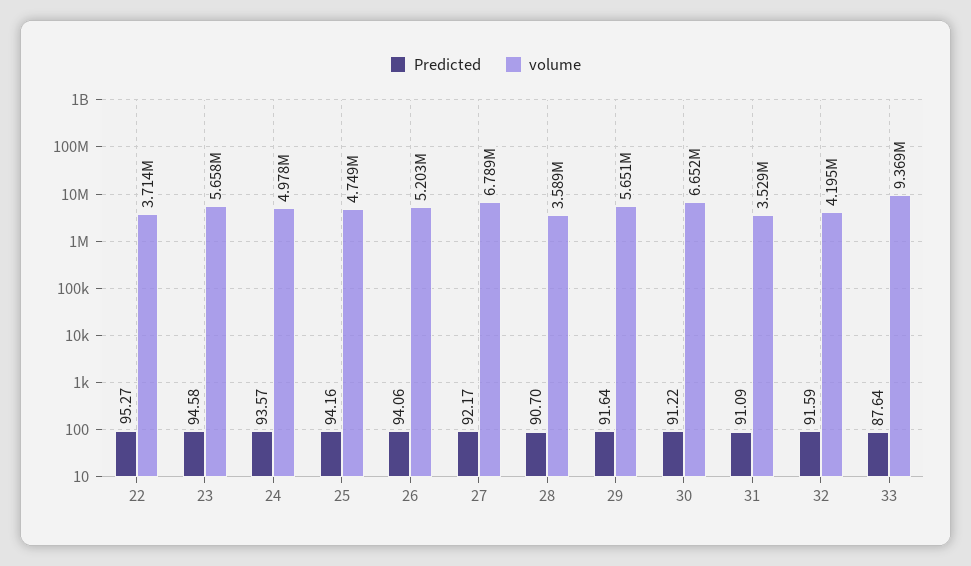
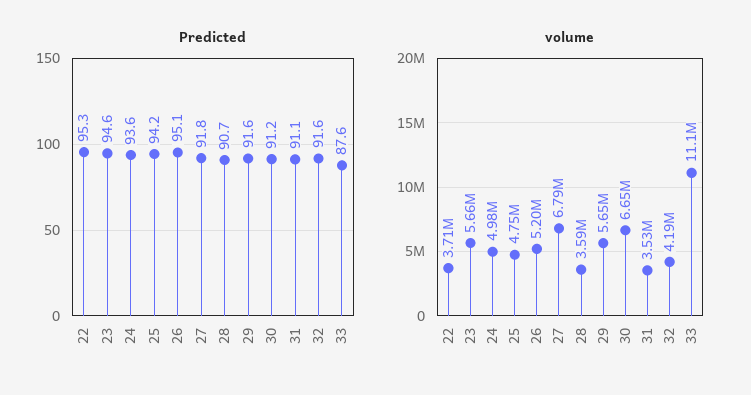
Predicted, 26: 94.06 -> 95.1
Predicted, 27: 92.17 -> 91.8
volume, 33: 9369000 -> 11100000

